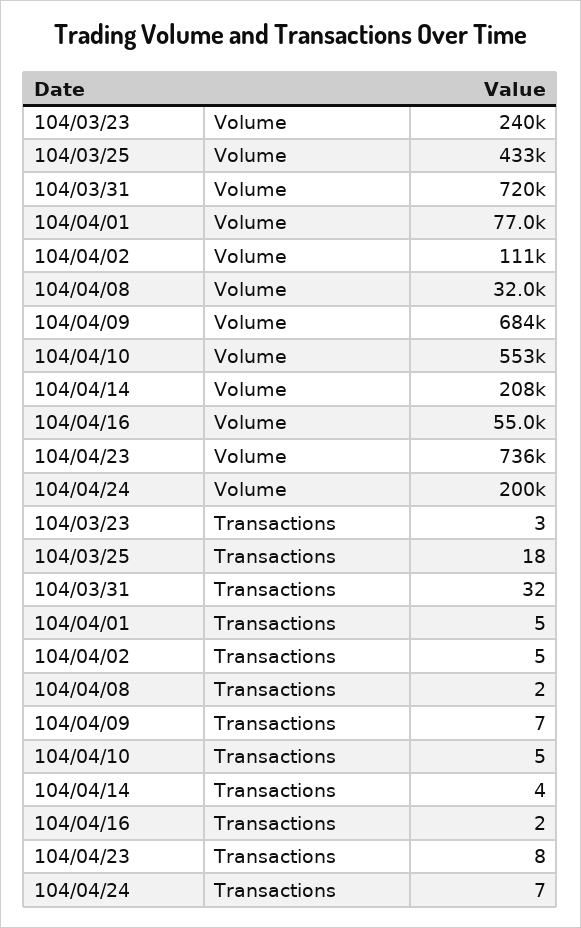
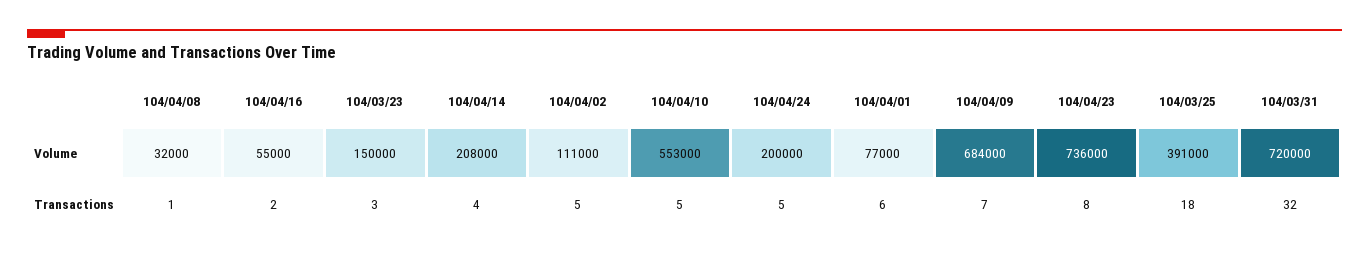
104/03/23, Volume: 240000 -> 150000
104/03/25, Volume: 433000 -> 391000
104/04/01, Transactions: 5 -> 6
104/04/08, Transactions: 2 -> 1
104/04/24, Transactions: 7 -> 5

